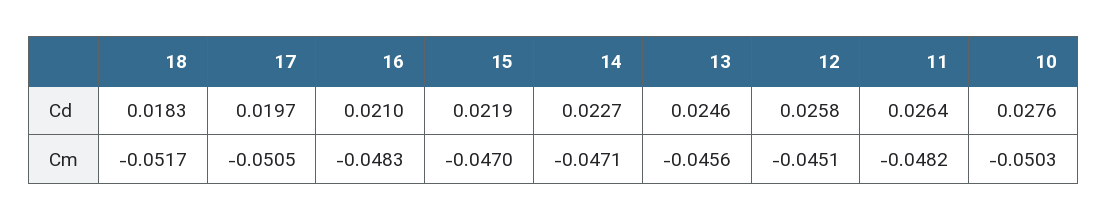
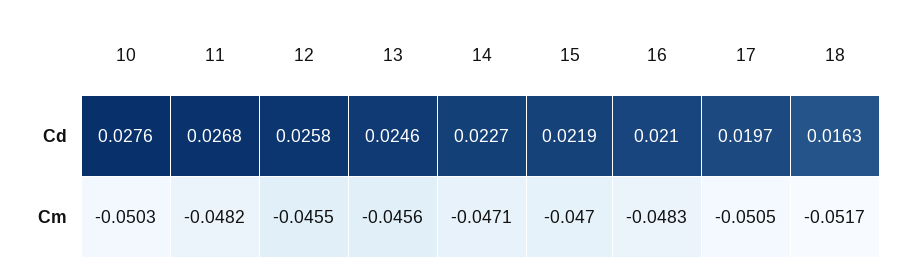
18, Cd: 0.0183 -> 0.0163
11, Cd: 0.0264 -> 0.0268
12, Cm: -0.0451 -> -0.0455

